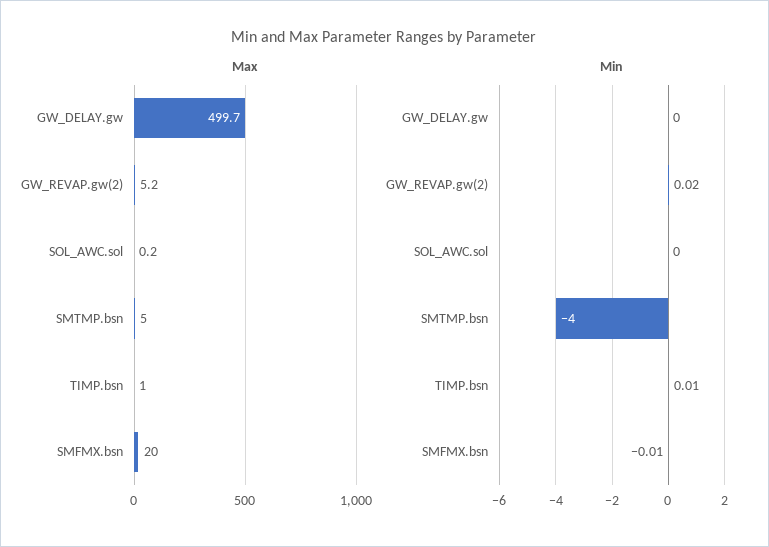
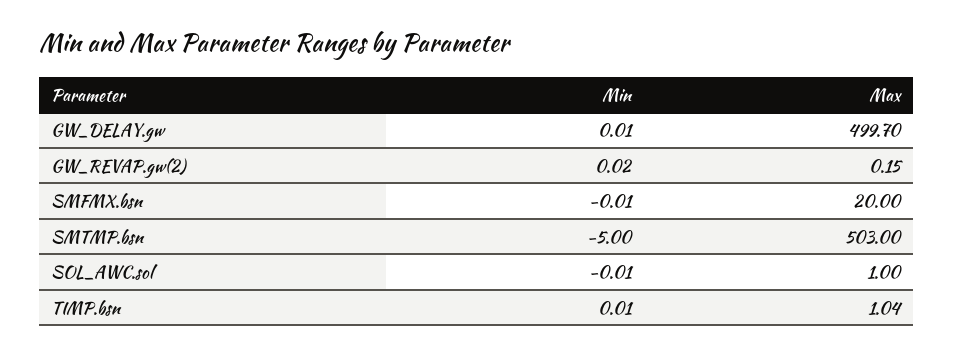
Max, GW_REVAP.gw(2): 5.2 -> 0.15
Max, SOL_AWC.sol: 0.2 -> 1
Max, SMTMP.bsn: 5 -> 503
Max, TIMP.bsn: 1 -> 1.04
Min, GW_DELAY.gw: 0 -> 0.01
Min, SOL_AWC.sol: 0 -> -0.01
Min, SMTMP.bsn: -4 -> -5

